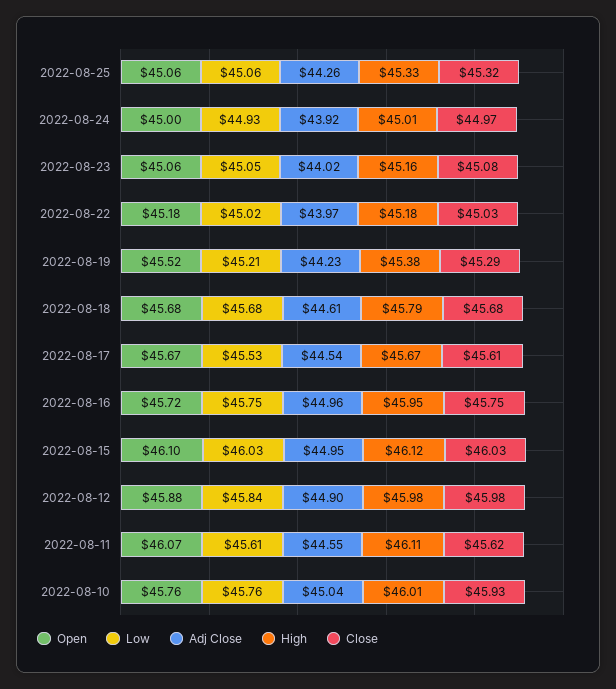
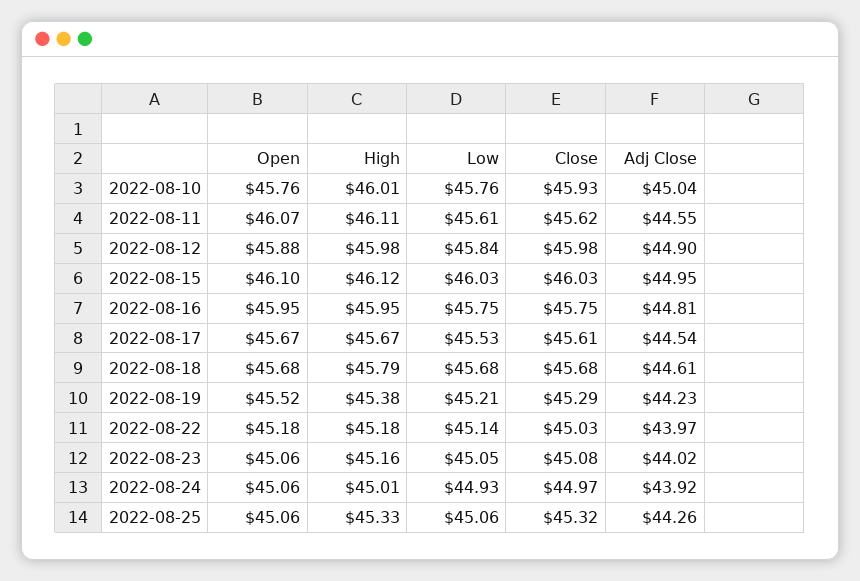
Open, 2022-08-24: 45 -> 45.06
Low, 2022-08-22: 45.02 -> 45.14
Open, 2022-08-16: 45.72 -> 45.95
Adj Close, 2022-08-16: 44.96 -> 44.81

